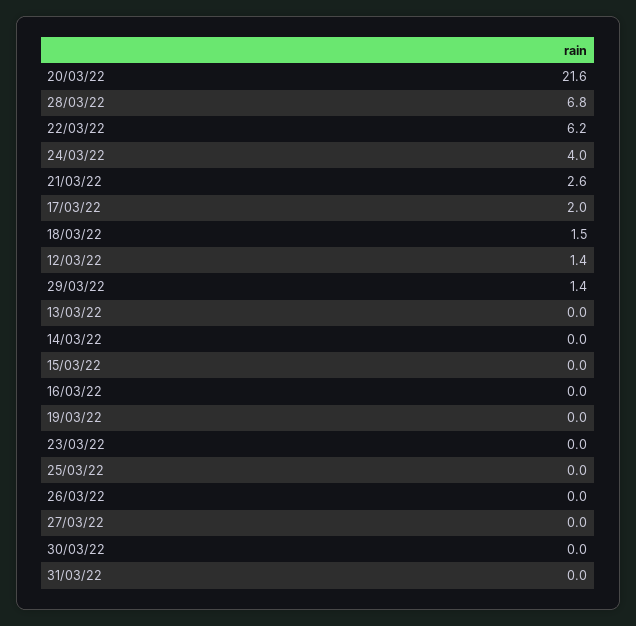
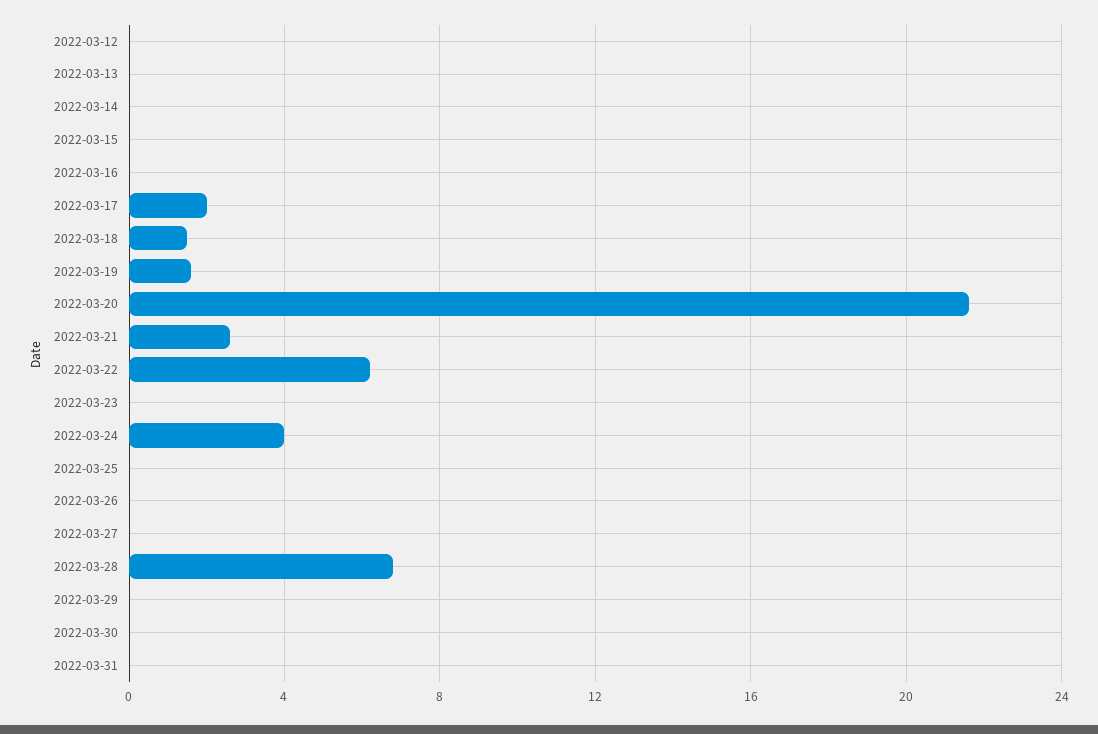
12/03/22: 1.4 -> 0
29/03/22: 1.4 -> 0
19/03/22: 0 -> 1.5

